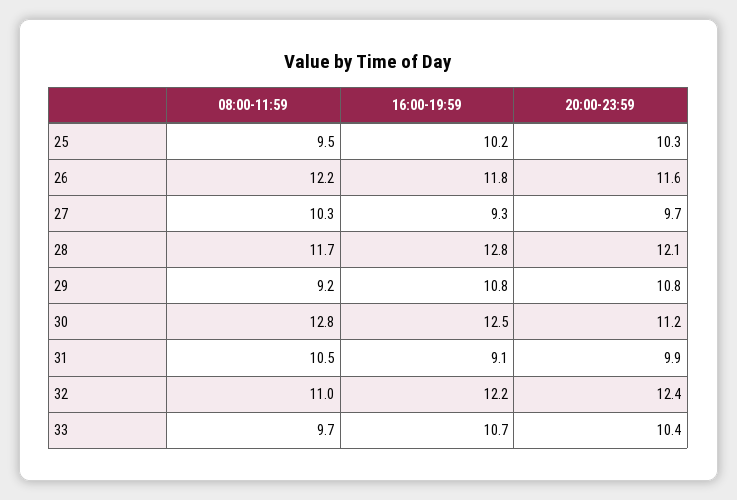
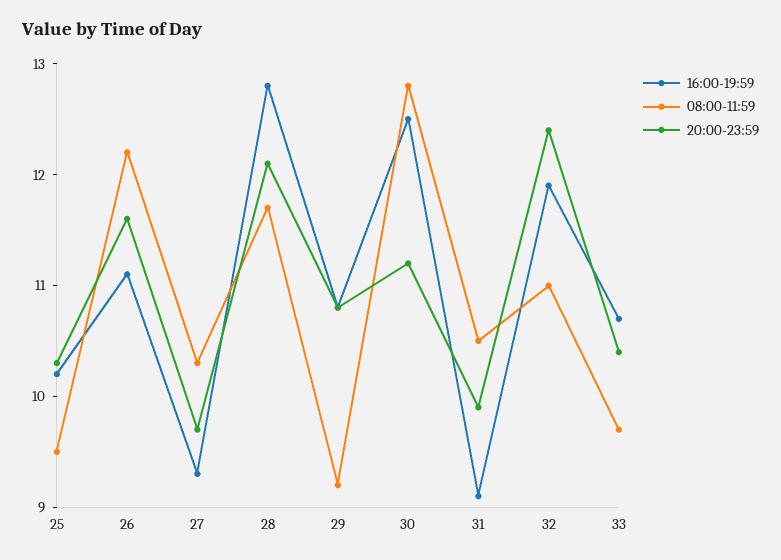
16:00-19:59, 26: 11.8 -> 11.1
16:00-19:59, 32: 12.2 -> 11.9

